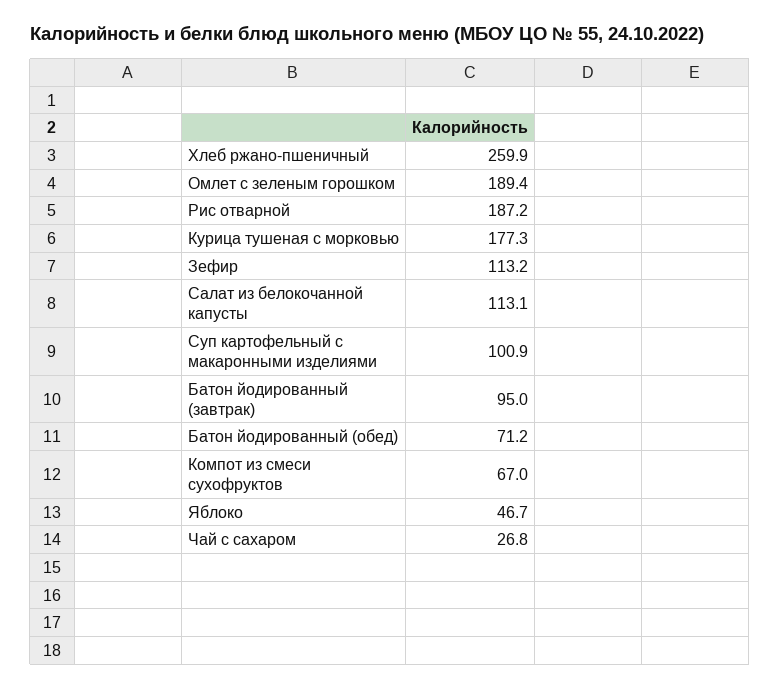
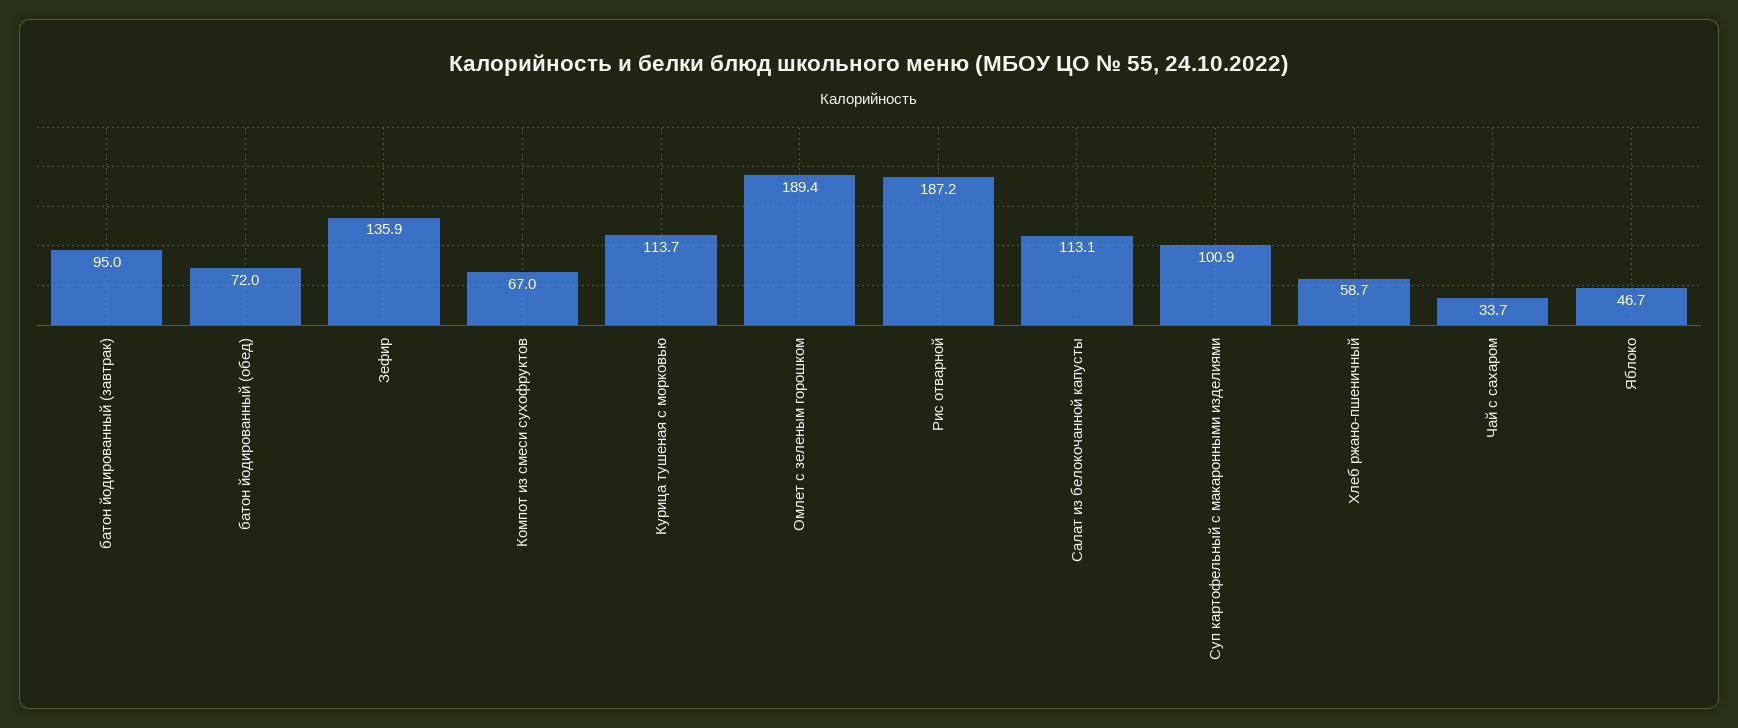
Хлеб ржано-пшеничный: 259.9 -> 58.7
Курица тушеная с морковью: 177.3 -> 113.7
Зефир: 113.2 -> 135.9
Батон йодированный (обед): 71.2 -> 72
Чай с сахаром: 26.8 -> 33.7

